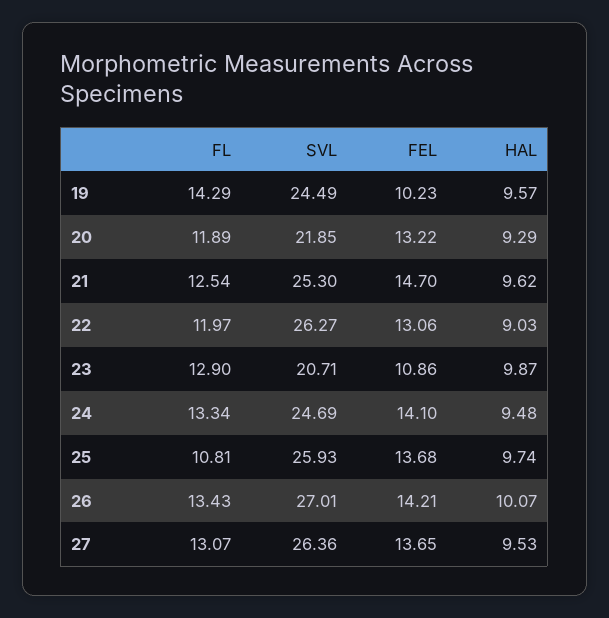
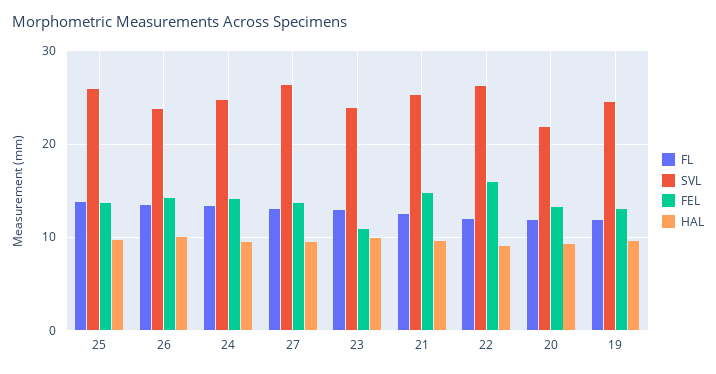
FL, 19: 14.29 -> 12
FEL, 19: 10.23 -> 13
FEL, 22: 13.06 -> 16
SVL, 23: 20.71 -> 24
FL, 25: 10.81 -> 14
SVL, 26: 27.01 -> 24

